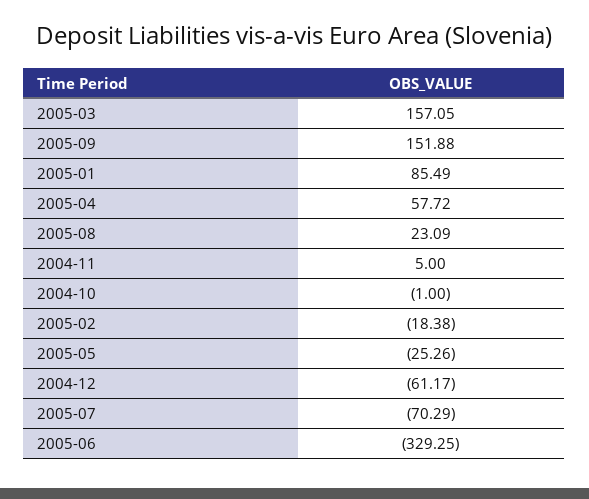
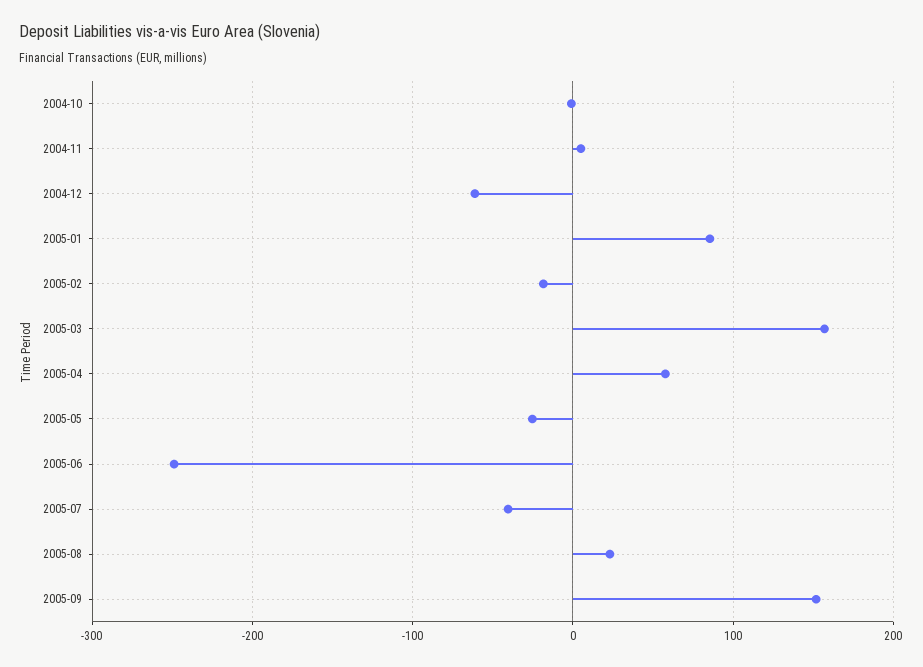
2005-07: -70.29 -> -40
2005-06: -329.25 -> -250

